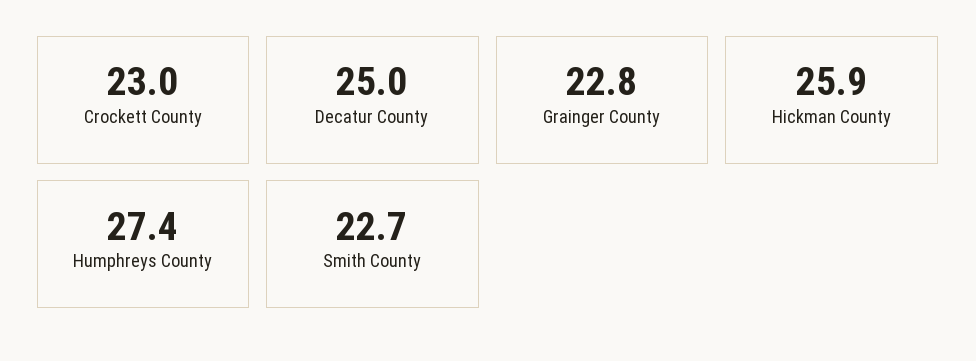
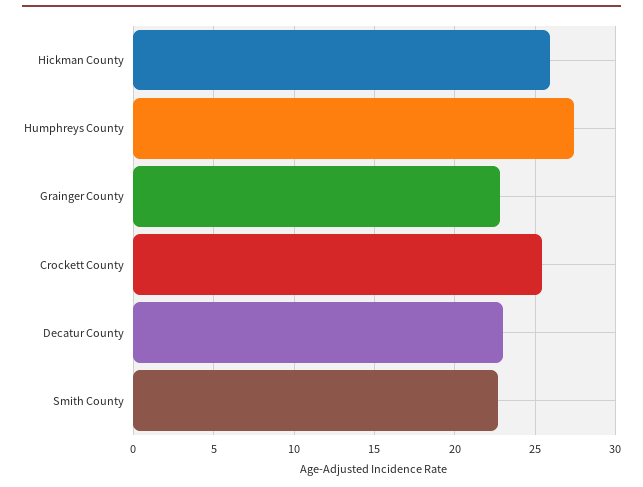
Crockett County: 23 -> 25.5
Decatur County: 25 -> 23

